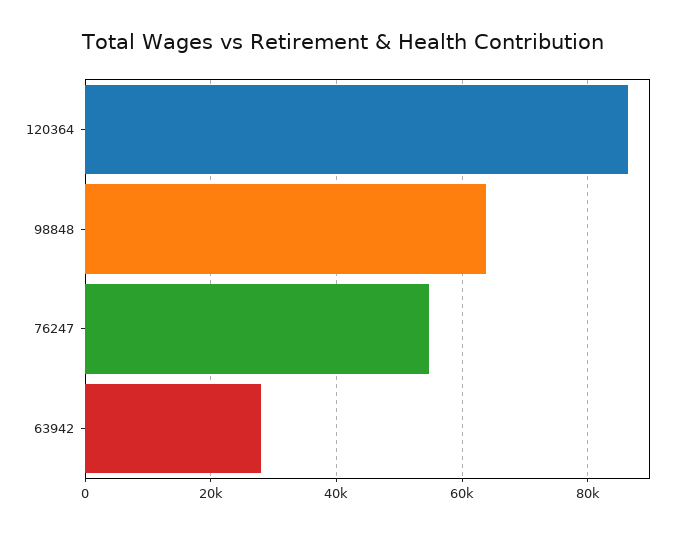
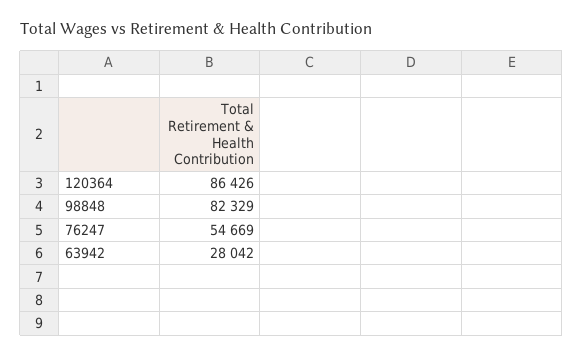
98848: 64000 -> 82329

